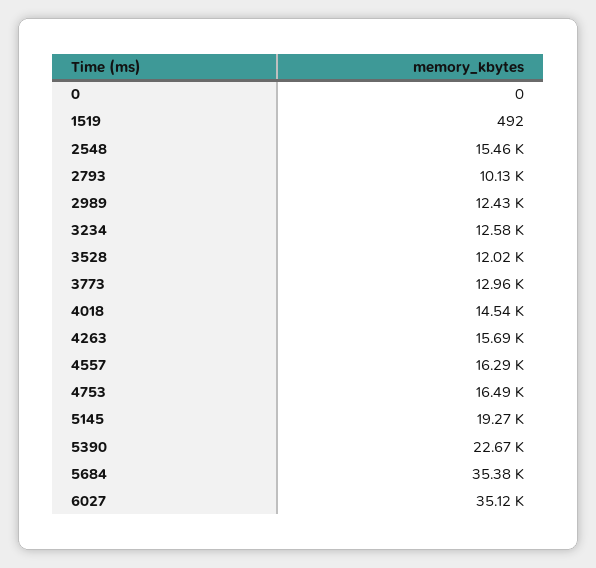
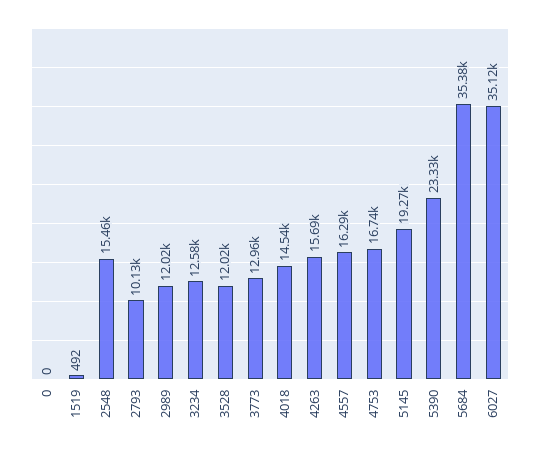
2989: 12430 -> 12020
4753: 16490 -> 16740
5390: 22670 -> 23330

